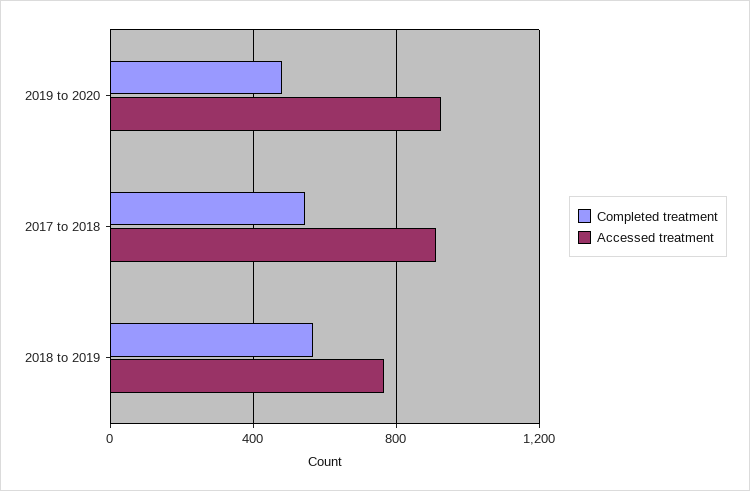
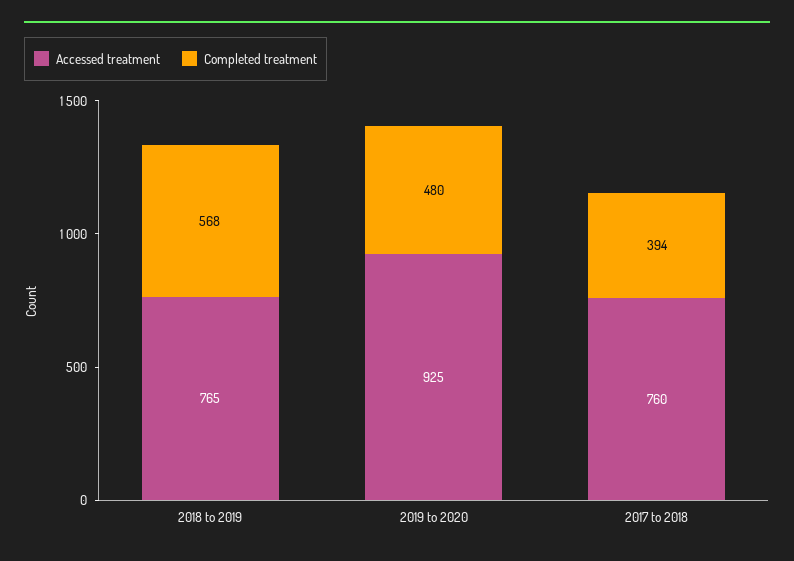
Completed treatment, 2017 to 2018: 550 -> 394
Accessed treatment, 2017 to 2018: 900 -> 760

